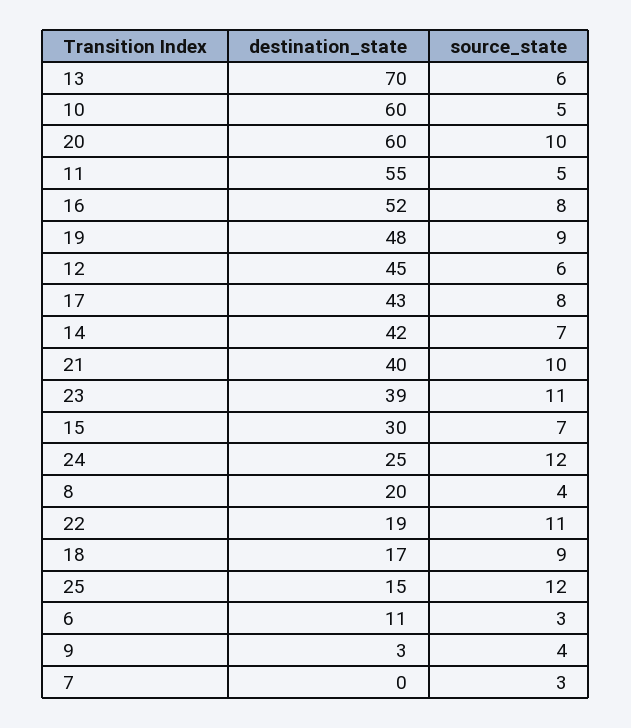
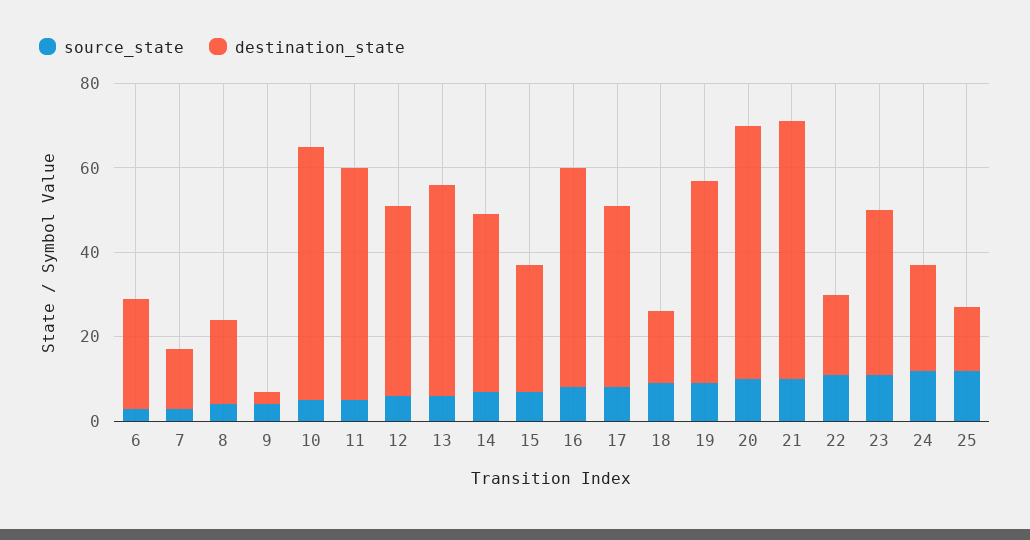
destination_state, 13: 70 -> 50
destination_state, 21: 40 -> 60
destination_state, 6: 11 -> 25
destination_state, 7: 0 -> 15

